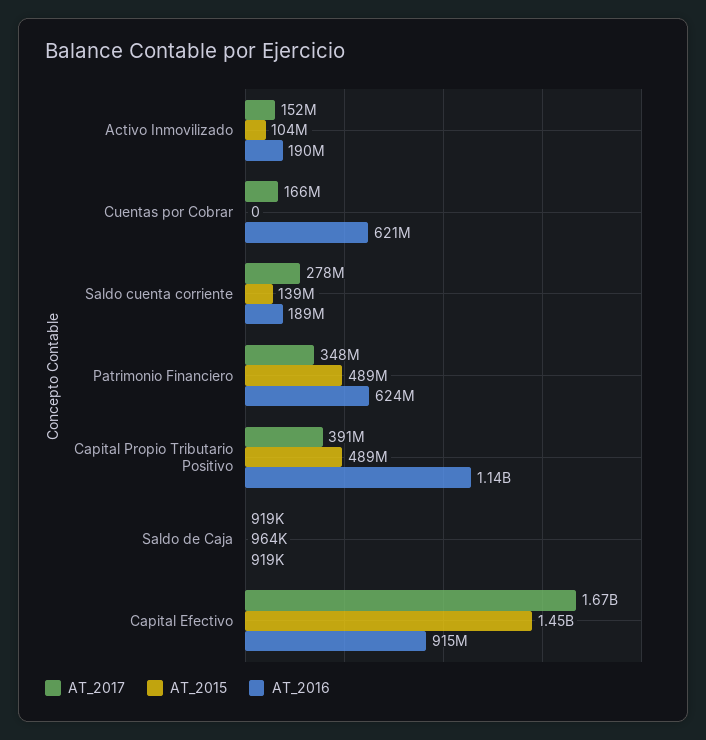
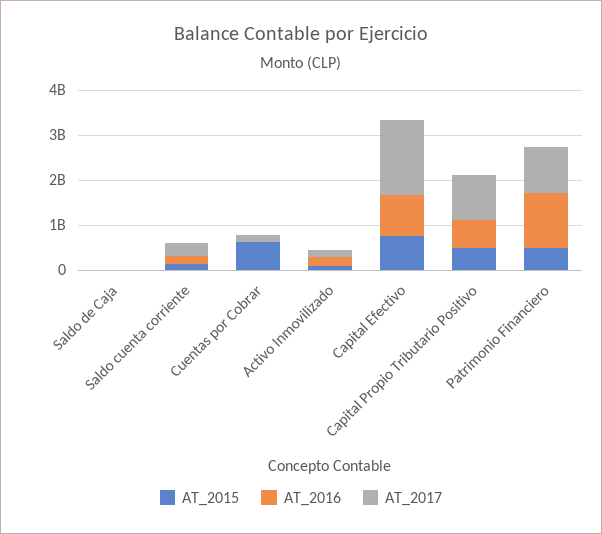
AT_2015, Cuentas por Cobrar: 0 -> 600000000
AT_2016, Cuentas por Cobrar: 621000000 -> 0
AT_2017, Patrimonio Financiero: 348000000 -> 1000000000
AT_2016, Patrimonio Financiero: 624000000 -> 1200000000
AT_2017, Capital Propio Tributario Positivo: 391000000 -> 1000000000
AT_2016, Capital Propio Tributario Positivo: 1140000000 -> 600000000
AT_2015, Capital Efectivo: 1450000000 -> 800000000

